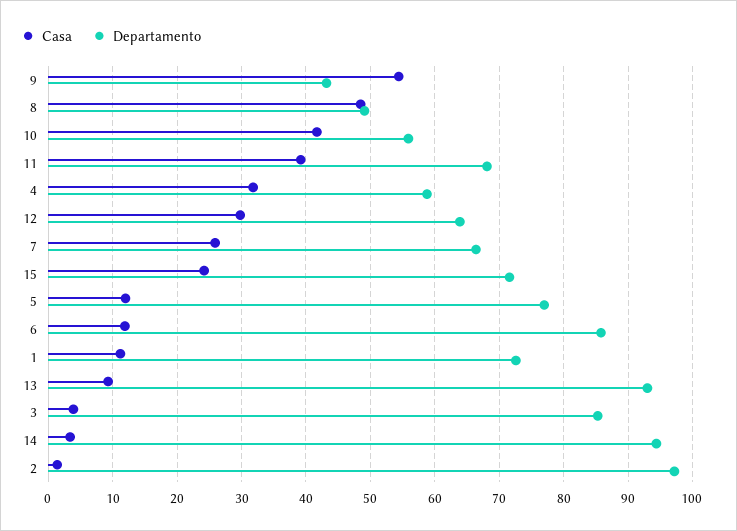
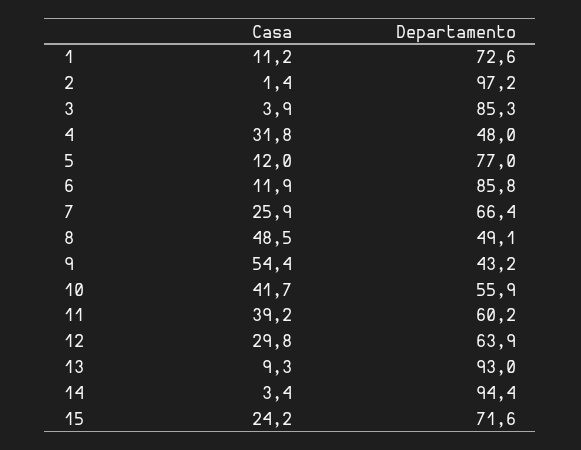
Departamento, 11: 68 -> 60.2
Departamento, 4: 59 -> 48

